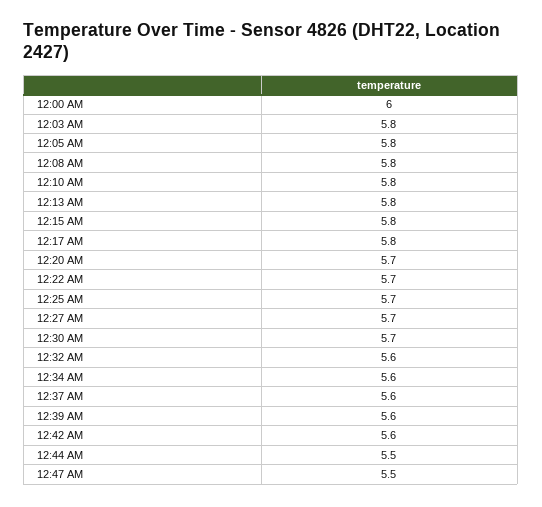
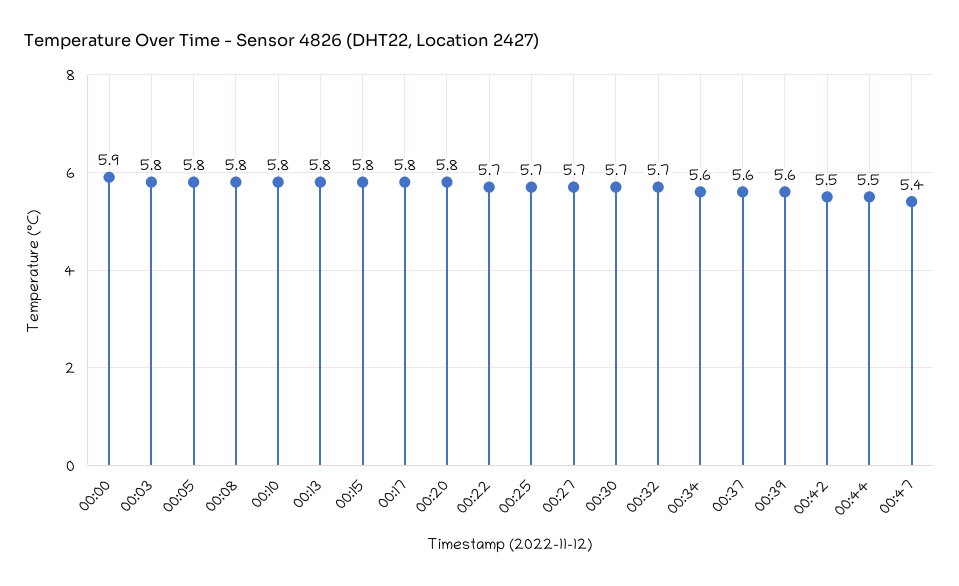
12:00 AM: 6 -> 5.9
12:20 AM: 5.7 -> 5.8
12:32 AM: 5.6 -> 5.7
12:42 AM: 5.6 -> 5.5
12:47 AM: 5.5 -> 5.4

